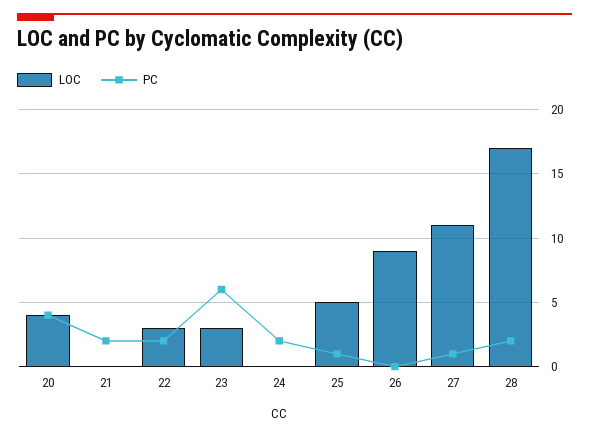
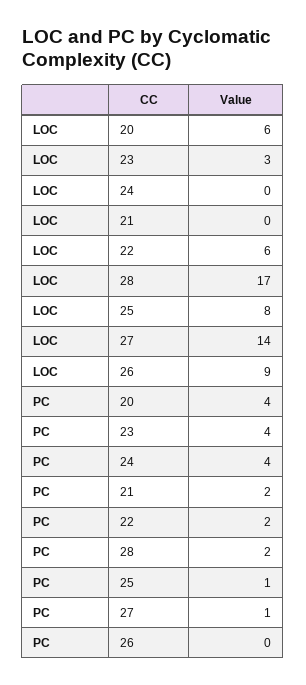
LOC, 20: 4 -> 6
LOC, 22: 3 -> 6
PC, 23: 6 -> 4
PC, 24: 2 -> 4
LOC, 25: 5 -> 8
LOC, 27: 11 -> 14

